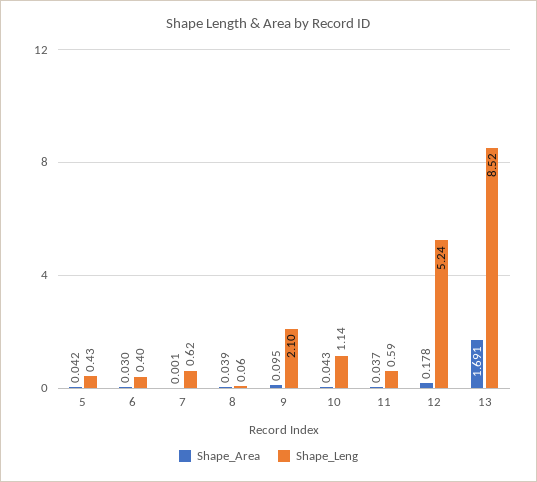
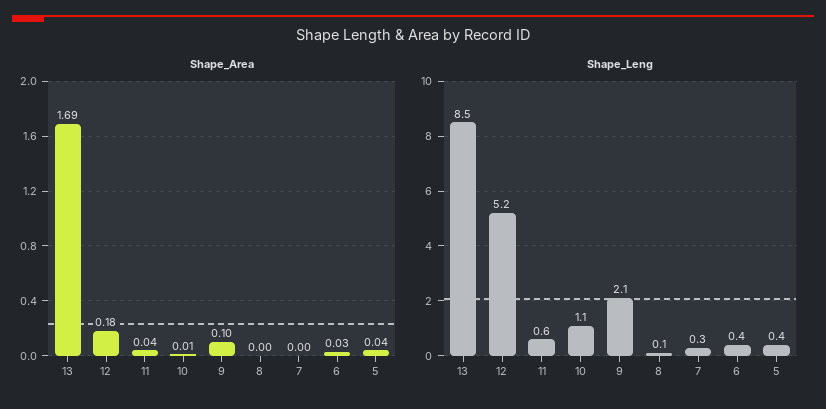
Shape_Leng, 7: 0.62 -> 0.3
Shape_Area, 8: 0.039 -> 0
Shape_Area, 10: 0.043 -> 0.01

